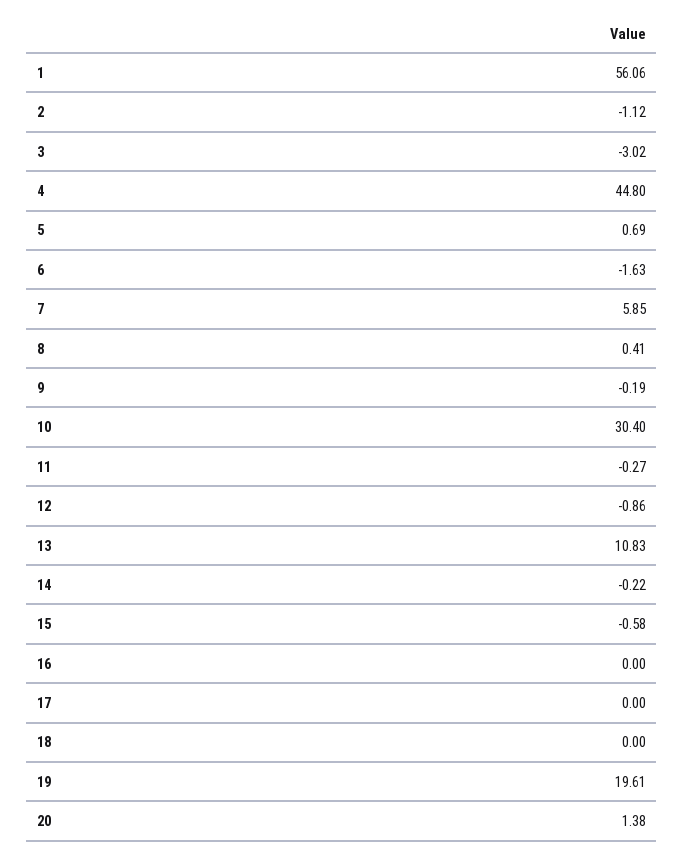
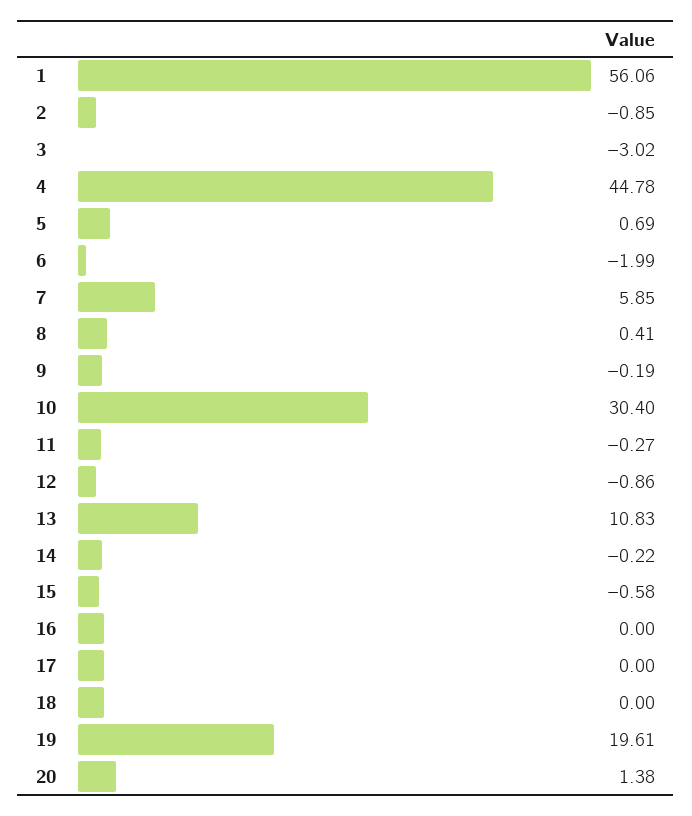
2: -1.12 -> -0.85
4: 44.8 -> 44.78
6: -1.63 -> -1.99

